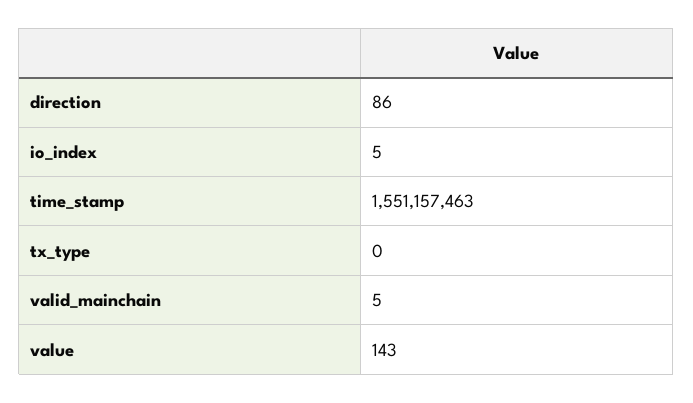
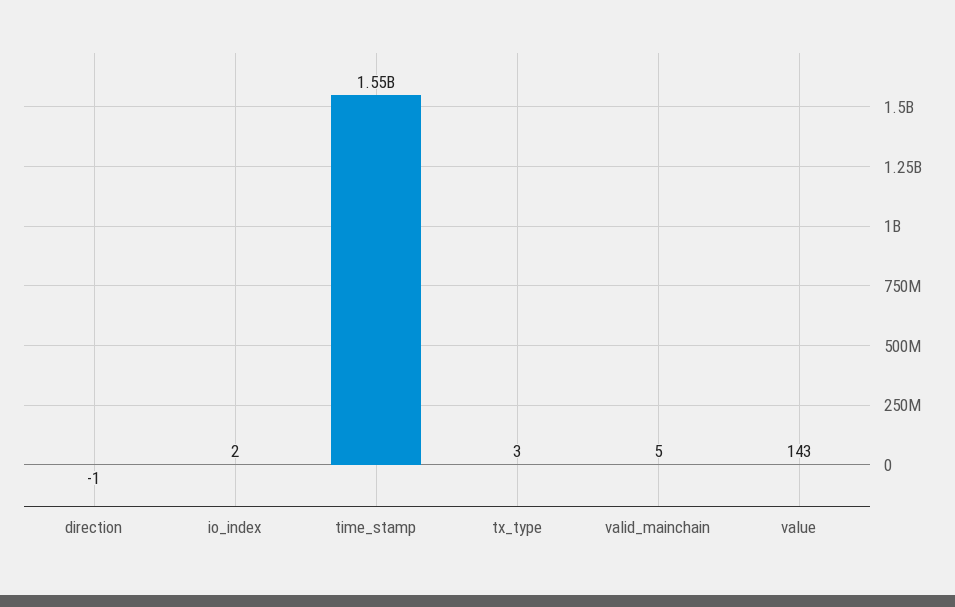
direction: 86 -> -1
io_index: 5 -> 2
tx_type: 0 -> 3

